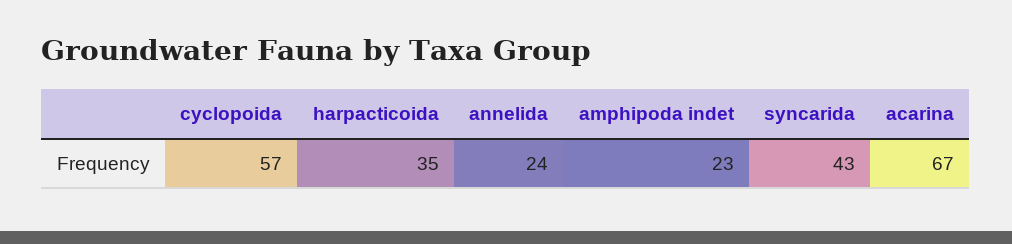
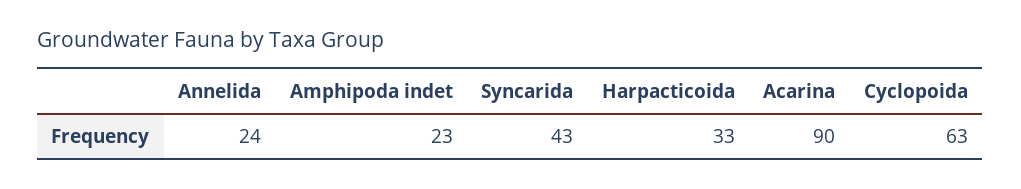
cyclopoida: 57 -> 63
harpacticoida: 35 -> 33
acarina: 67 -> 90

